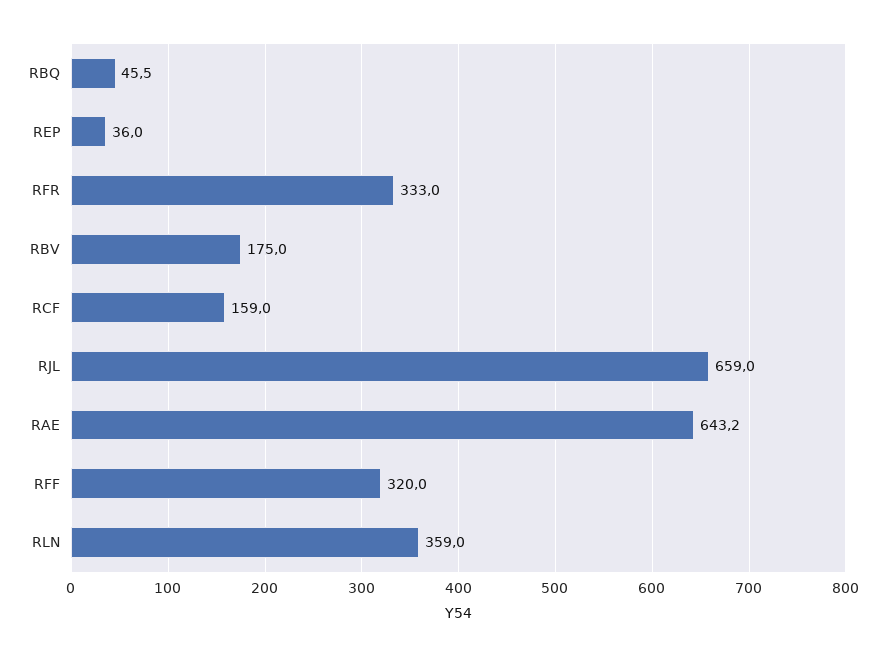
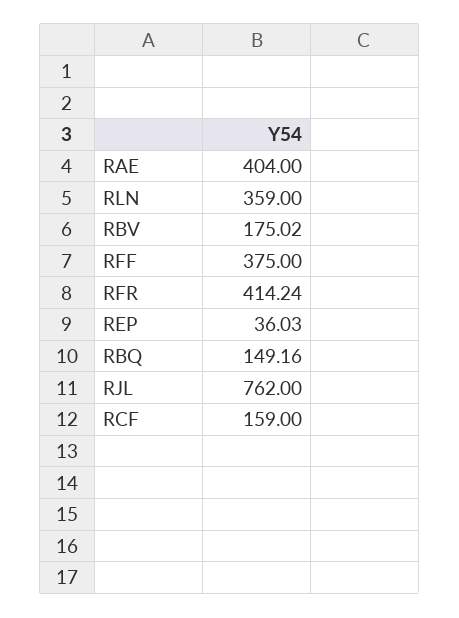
RBQ: 45.5 -> 149.16
RFR: 333 -> 414.24
RJL: 659 -> 762
RAE: 643.2 -> 404
RFF: 320 -> 375

